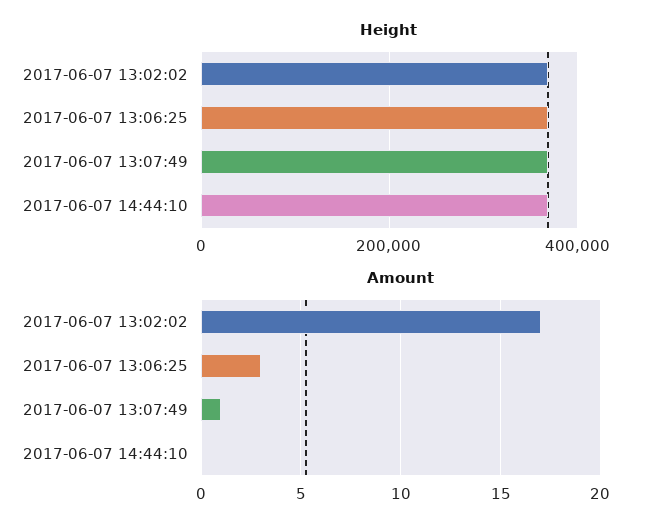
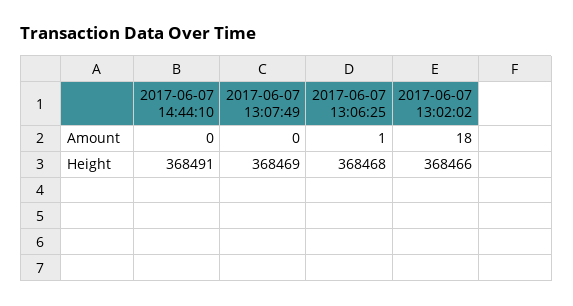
Amount, 2017-06-07 13:02:02: 17 -> 18
Amount, 2017-06-07 13:06:25: 3 -> 1
Amount, 2017-06-07 13:07:49: 1 -> 0

